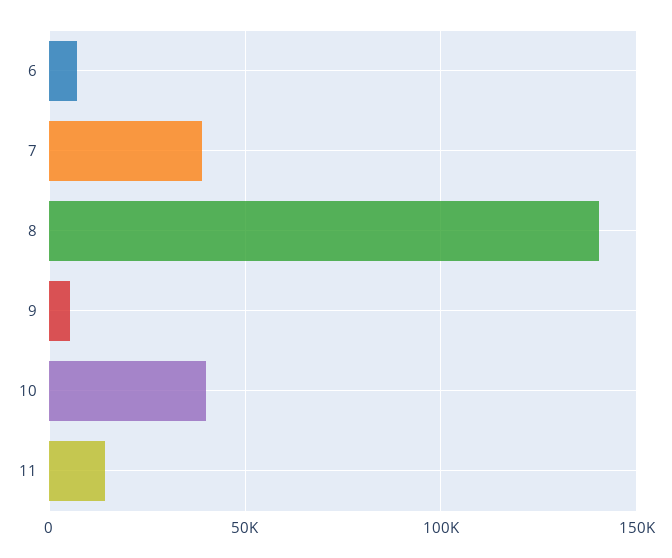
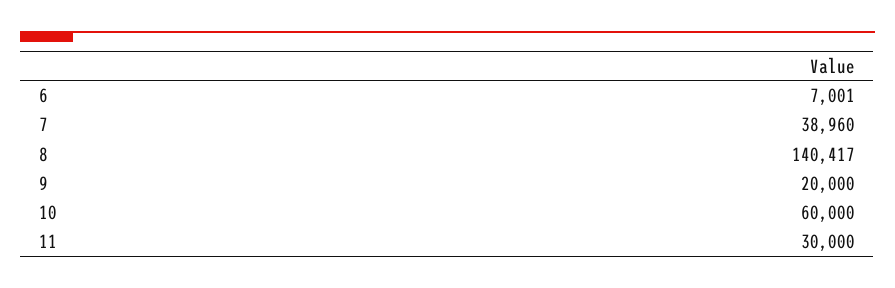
9: 5000 -> 20000
10: 40000 -> 60000
11: 15000 -> 30000

